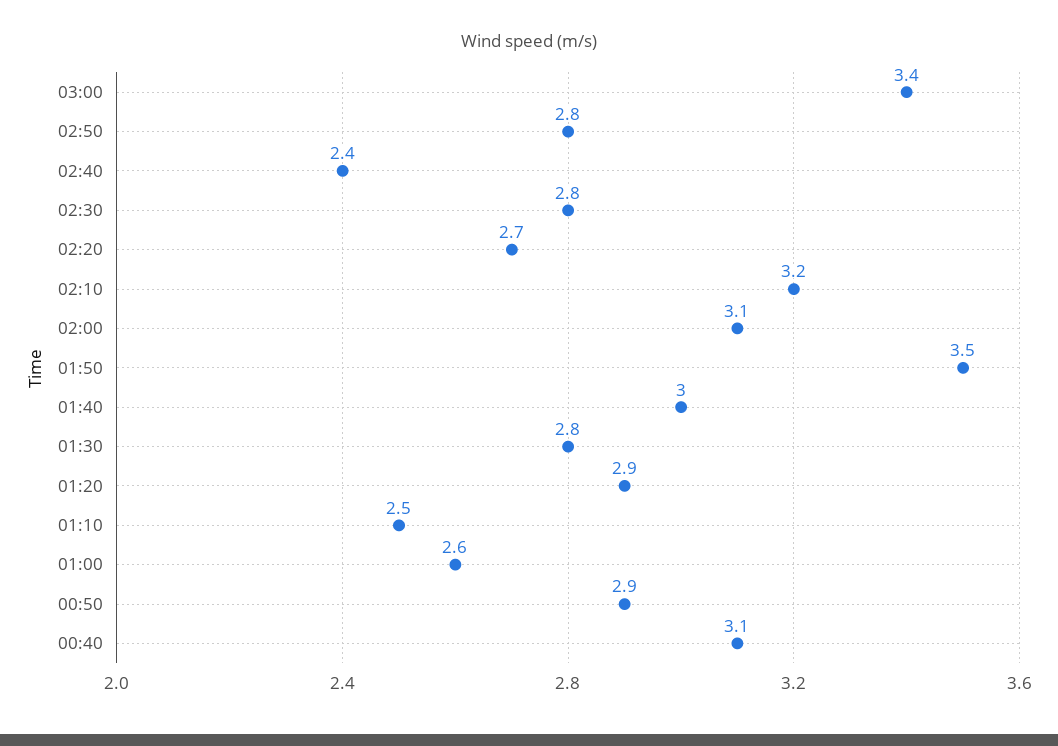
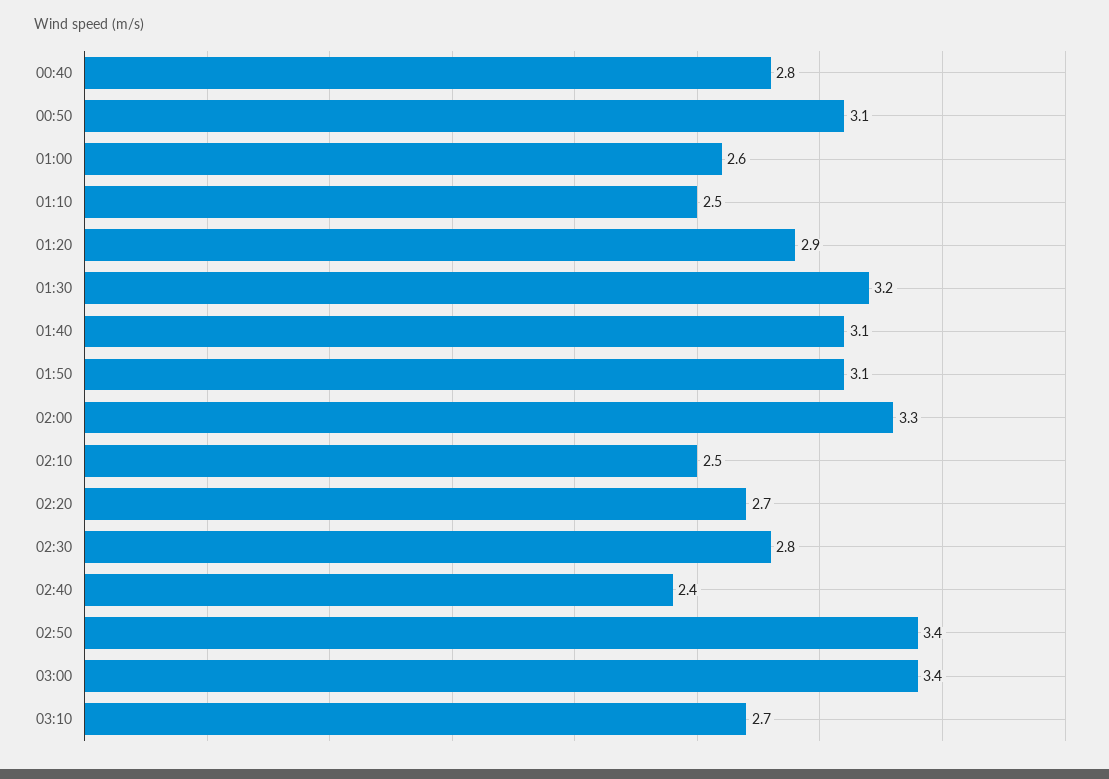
02:50: 2.8 -> 3.4
02:10: 3.2 -> 2.5
02:00: 3.1 -> 3.3
01:50: 3.5 -> 3.1
01:40: 3 -> 3.1
01:30: 2.8 -> 3.2
00:50: 2.9 -> 3.1
00:40: 3.1 -> 2.8
03:10: none -> 2.7

